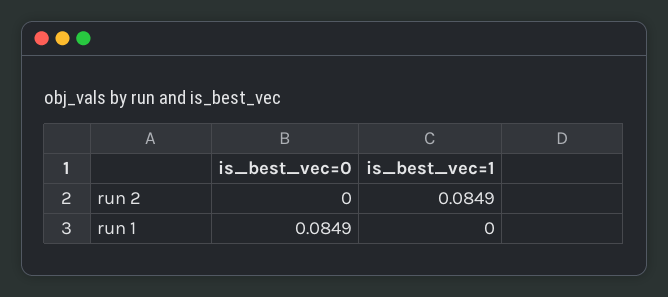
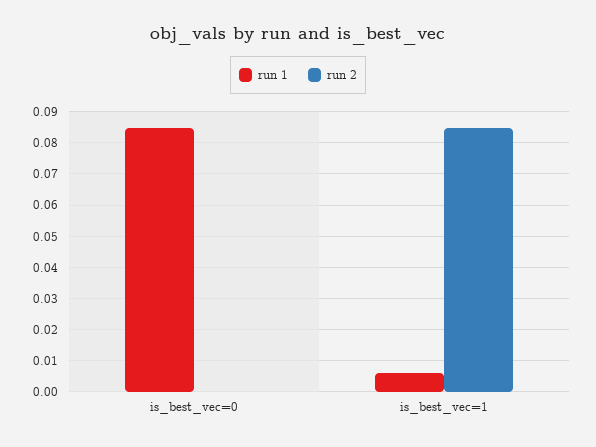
run 1, is_best_vec=1: 0 -> 0.006

